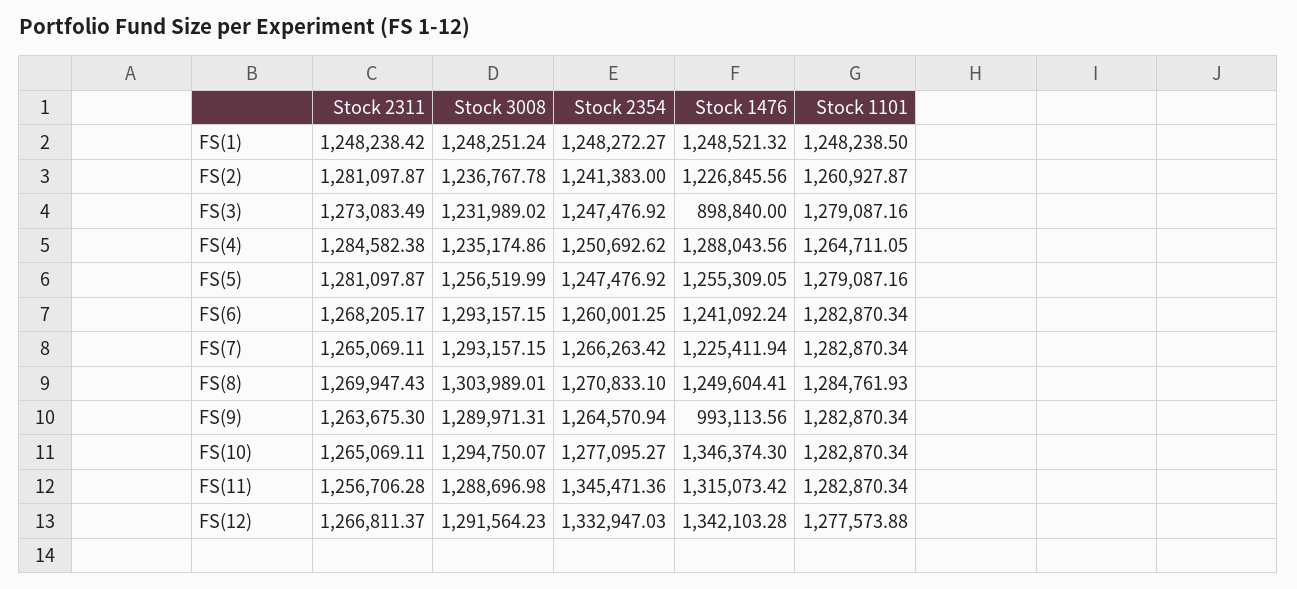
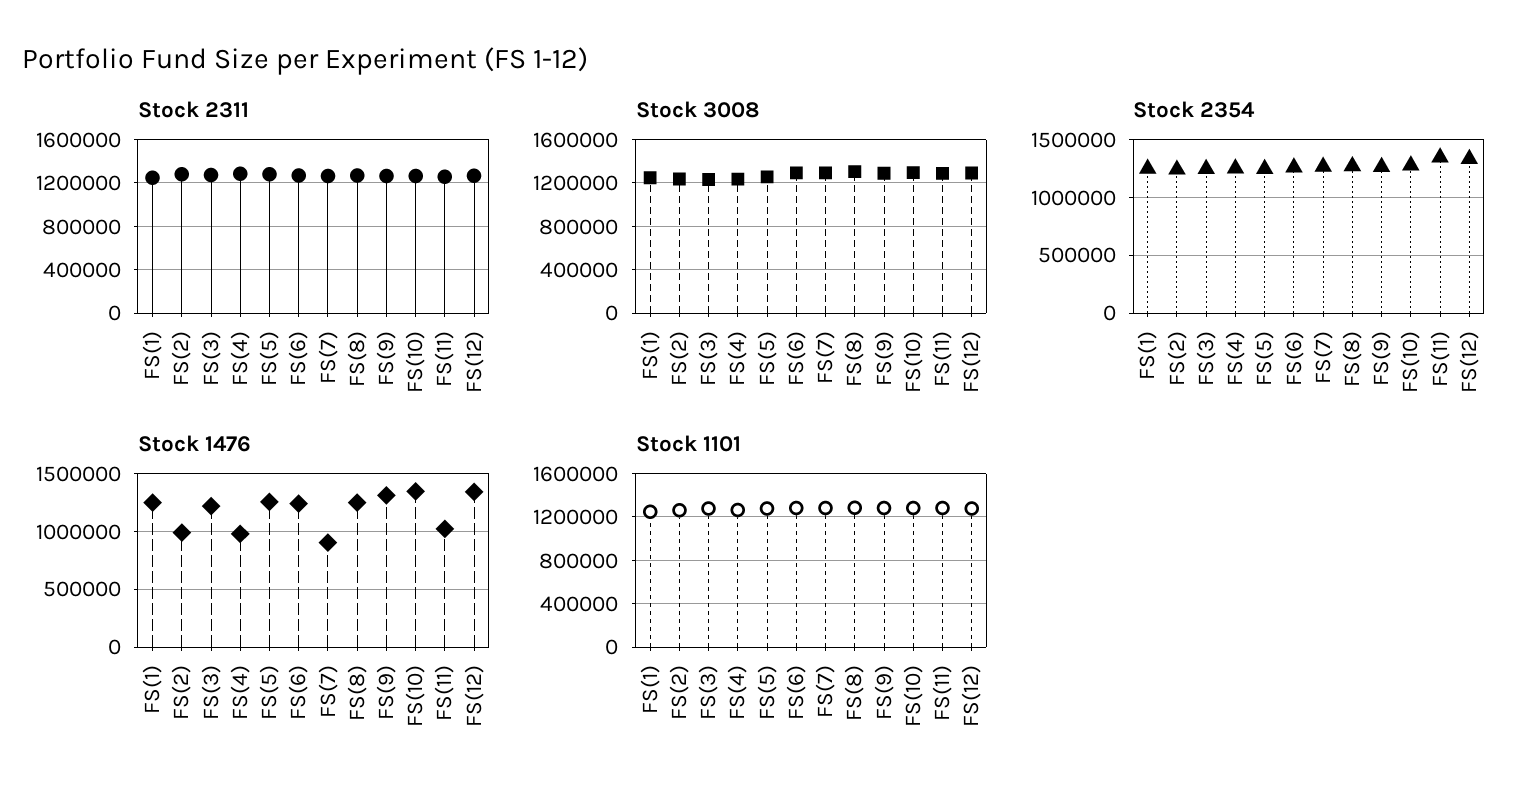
Stock 1476, FS(2): 1226845.56 -> 1000000
Stock 1476, FS(3): 898840 -> 1200000
Stock 1476, FS(4): 1288043.56 -> 1000000
Stock 1476, FS(7): 1225411.94 -> 900000
Stock 1476, FS(9): 993113.56 -> 1300000
Stock 1476, FS(11): 1315073.42 -> 1000000

